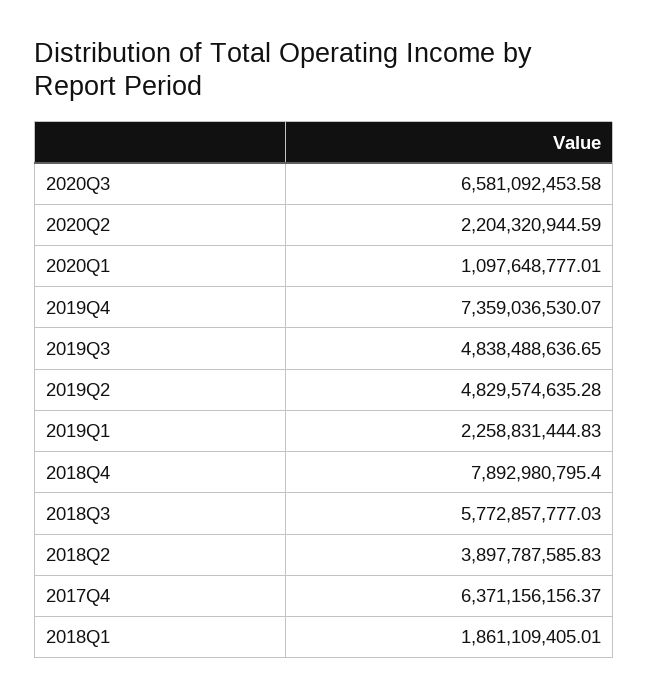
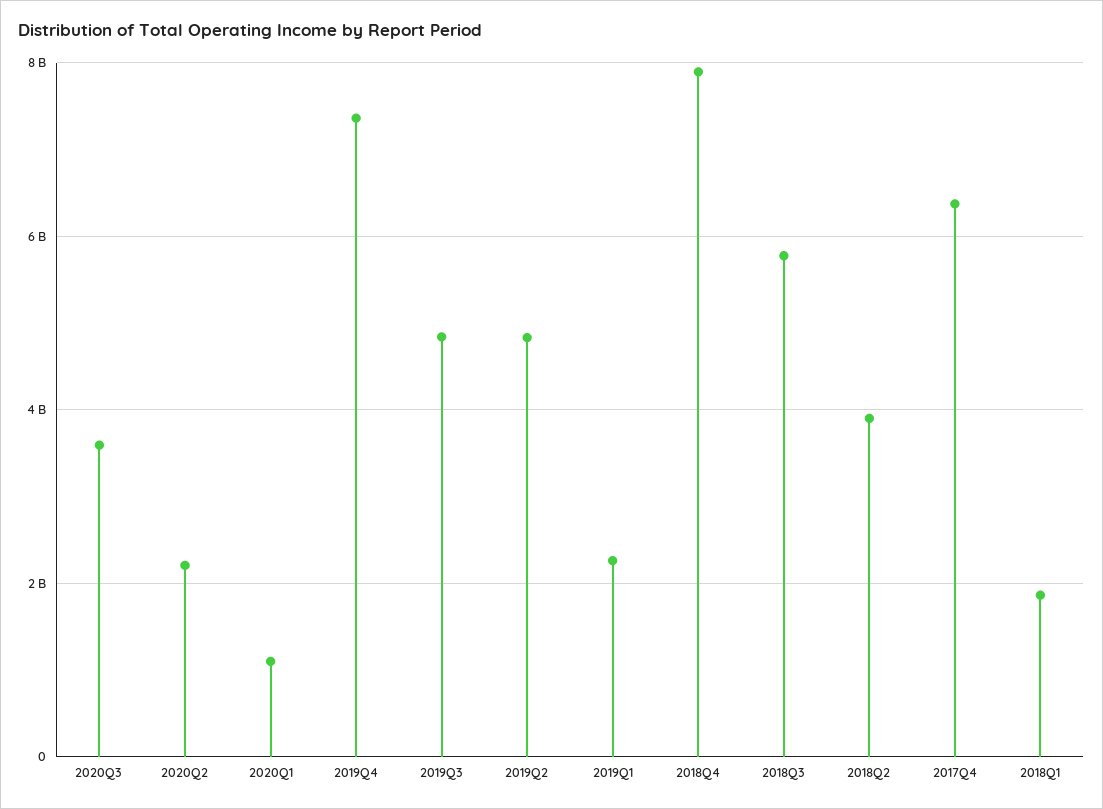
2020Q3: 6581092453.58 -> 3600000000

